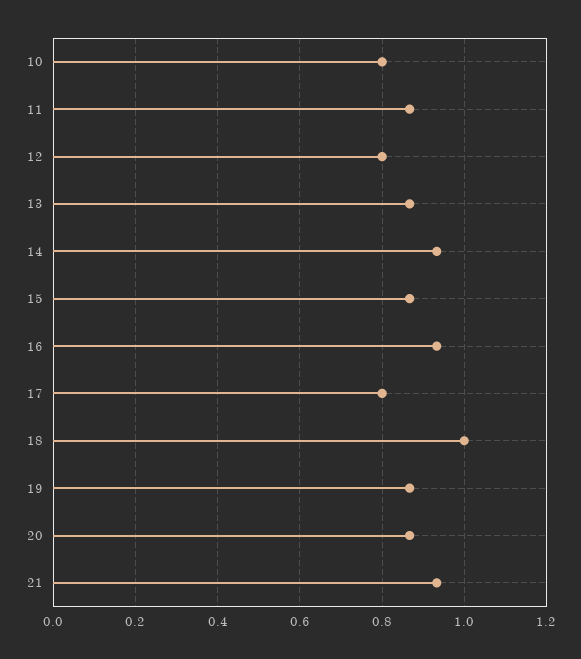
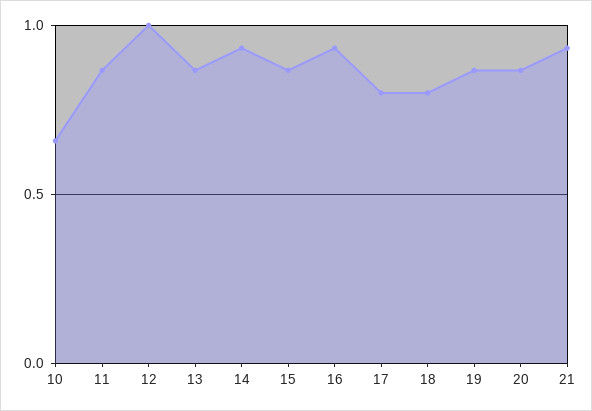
10: 0.8 -> 0.65
12: 0.8 -> 1
18: 1 -> 0.8

